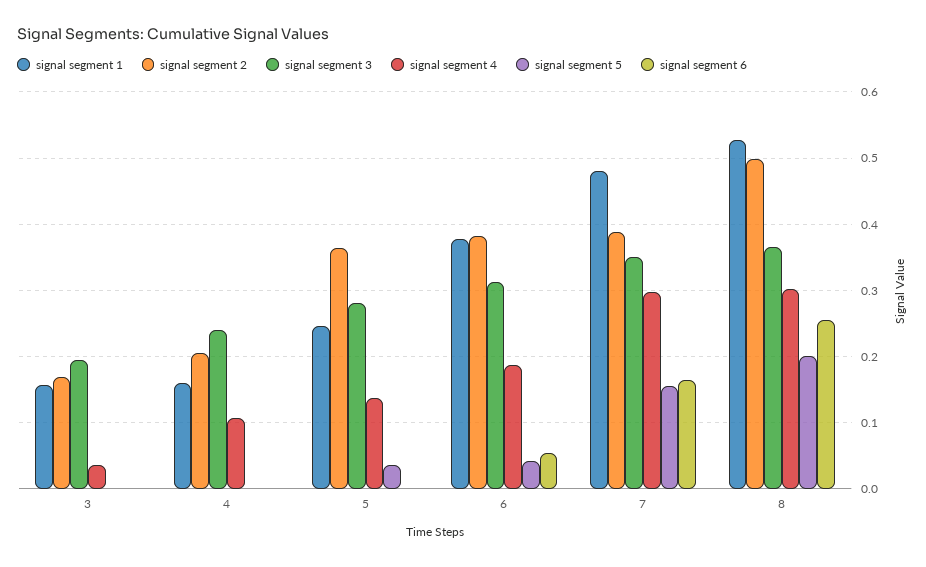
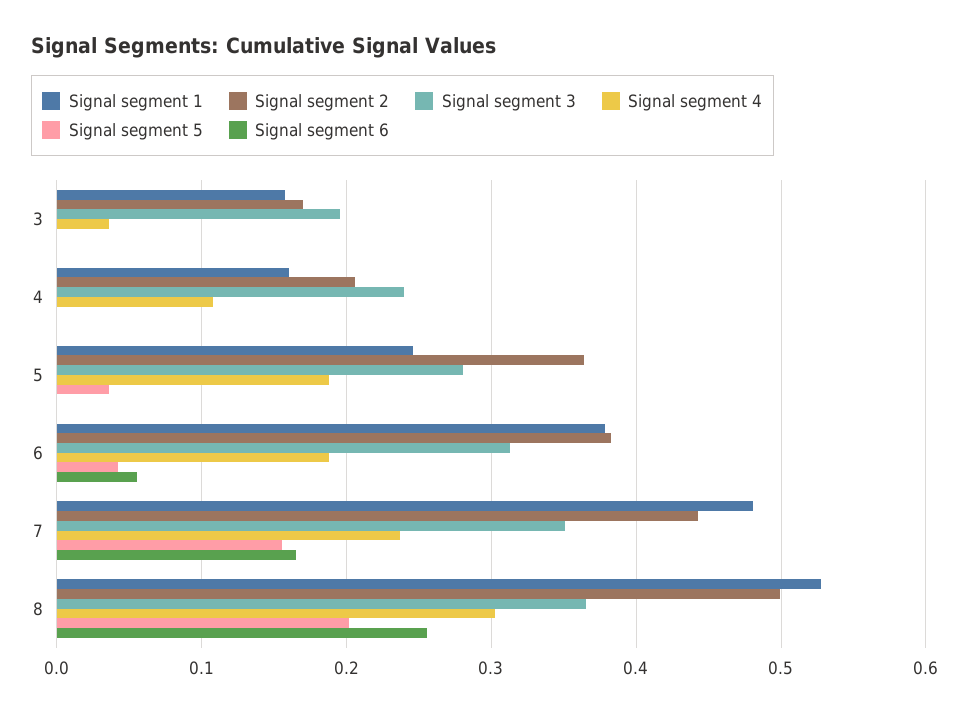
signal segment 4, 5: 0.14 -> 0.19
signal segment 2, 7: 0.39 -> 0.44
signal segment 4, 7: 0.3 -> 0.24

